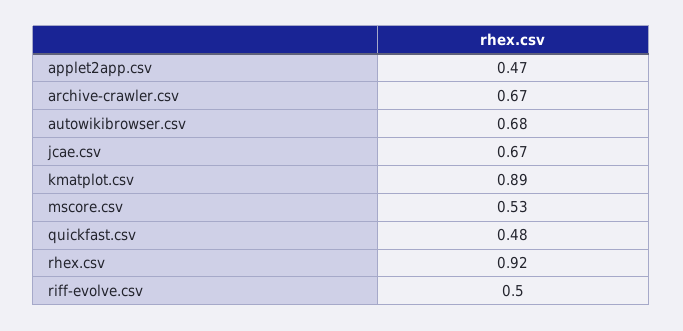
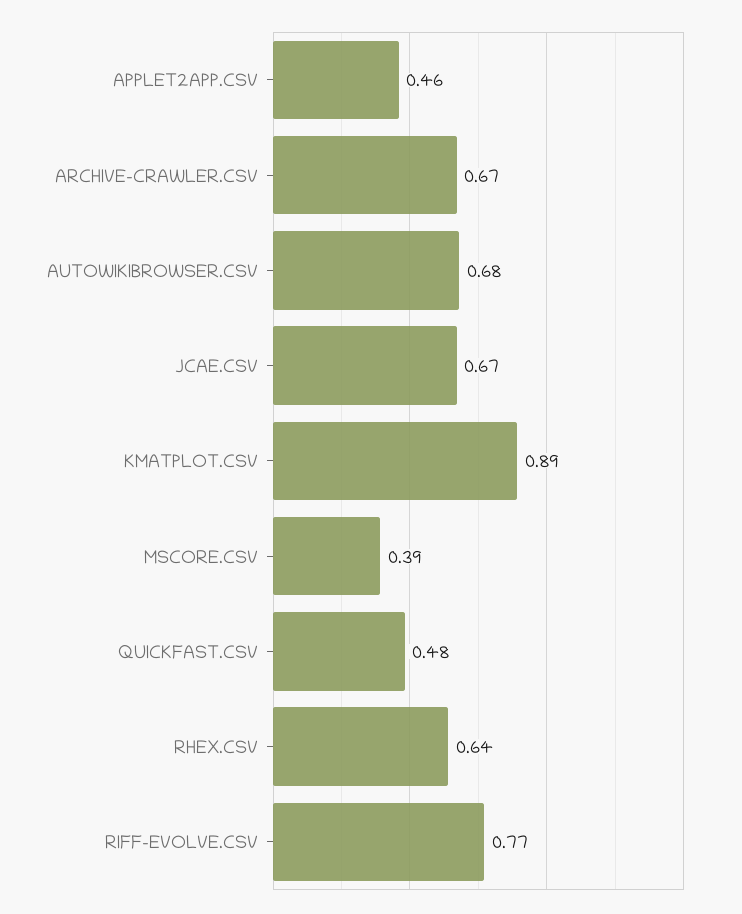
applet2app.csv: 0.47 -> 0.46
mscore.csv: 0.53 -> 0.39
rhex.csv: 0.92 -> 0.64
riff-evolve.csv: 0.5 -> 0.77

